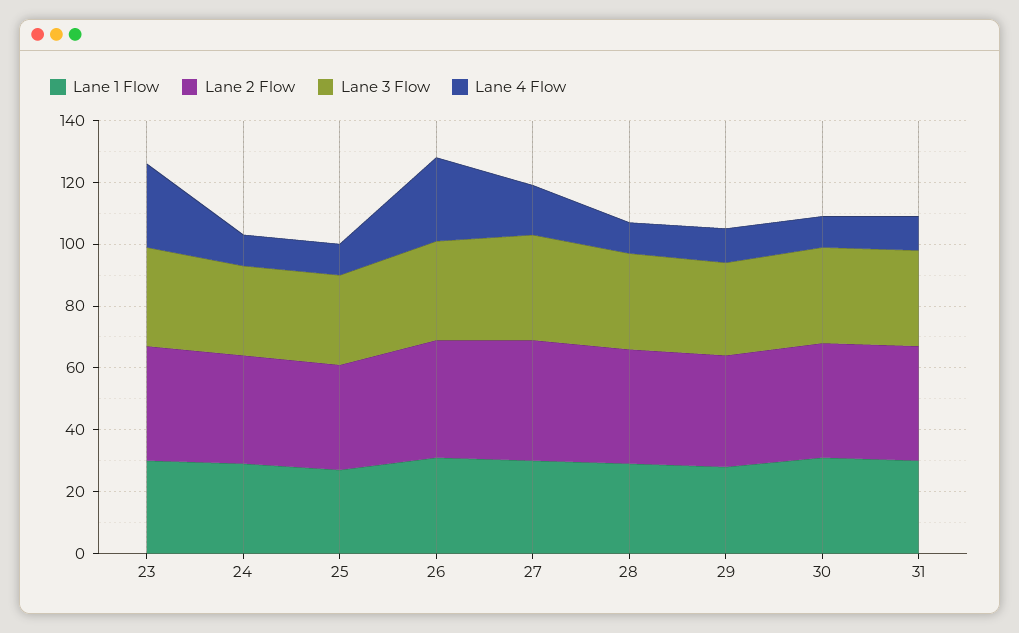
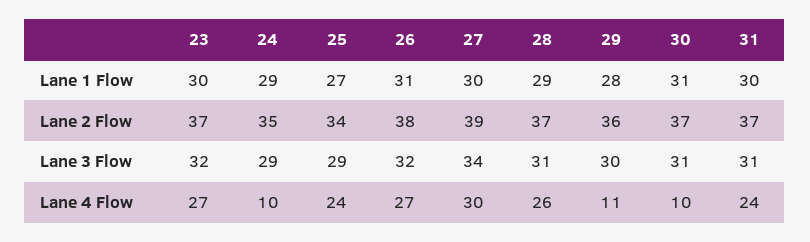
Lane 4 Flow, 25: 10 -> 24
Lane 4 Flow, 27: 15 -> 30
Lane 4 Flow, 28: 10 -> 26
Lane 4 Flow, 31: 10 -> 24

